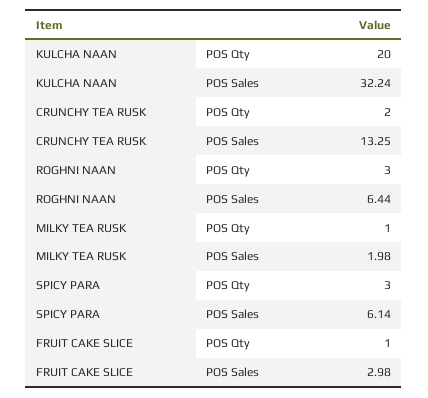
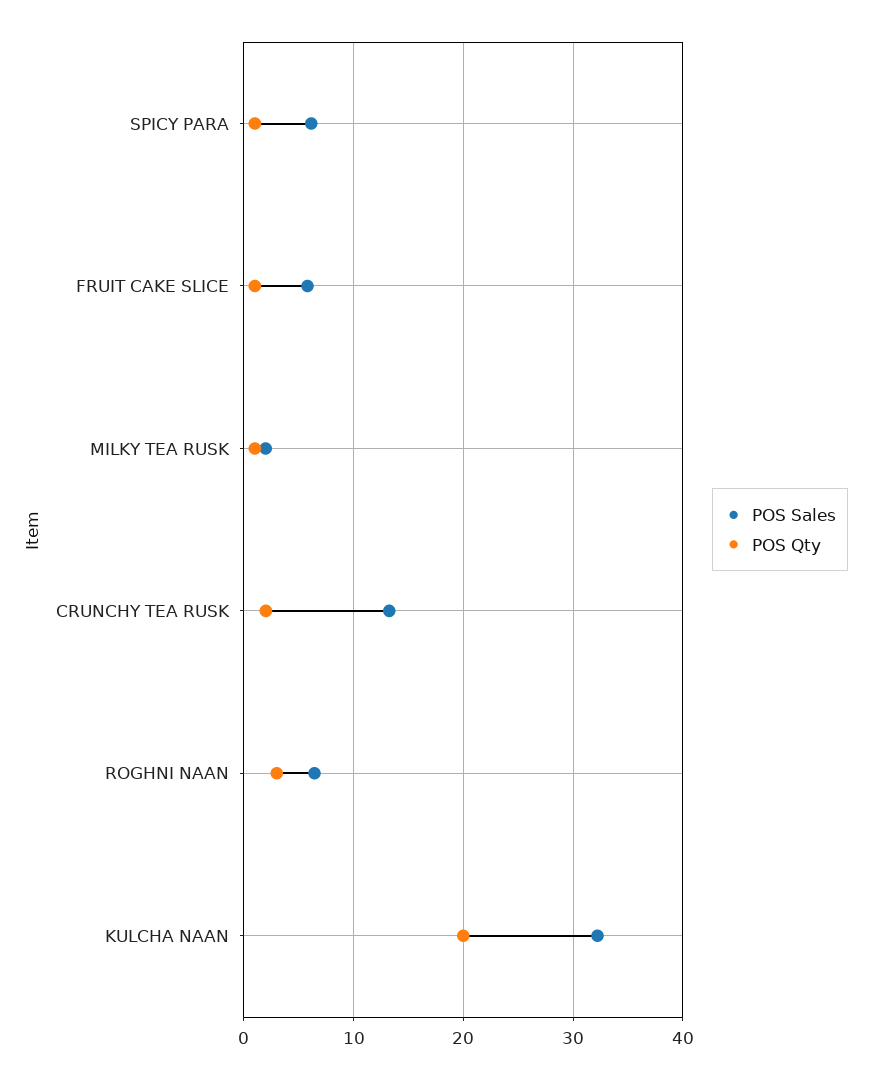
POS Qty, SPICY PARA: 3 -> 1
POS Sales, FRUIT CAKE SLICE: 2.98 -> 6

